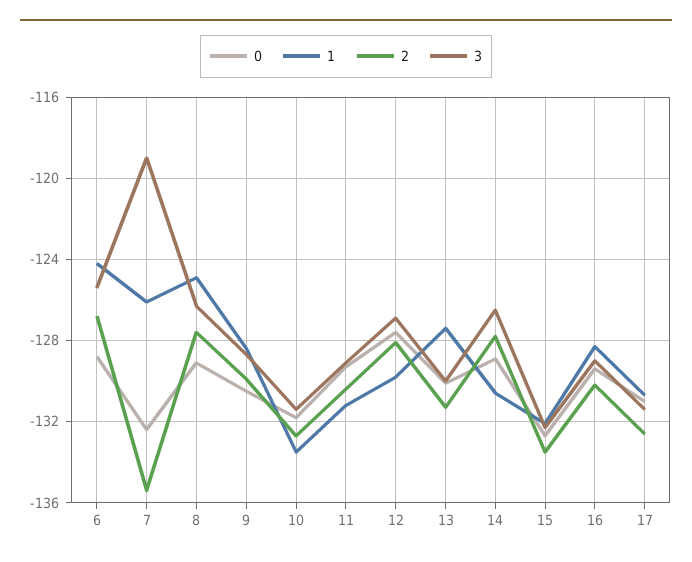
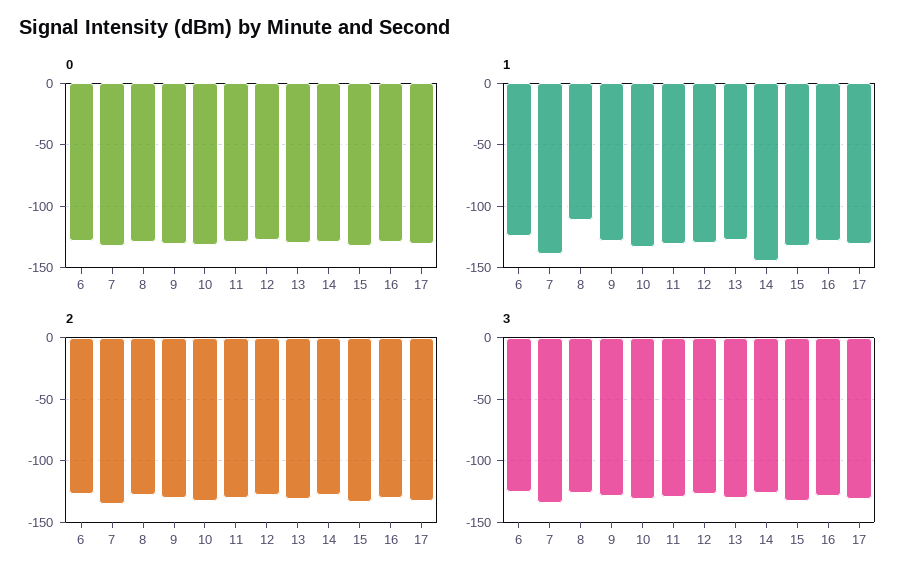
1, 7: -126 -> -140
3, 7: -119 -> -135
1, 8: -125 -> -110
1, 14: -130.5 -> -145

